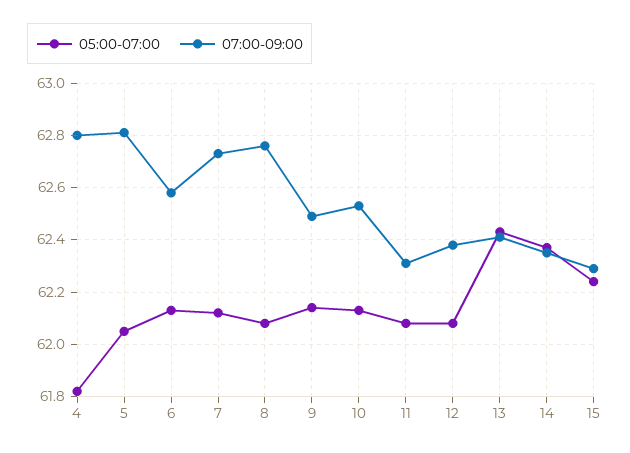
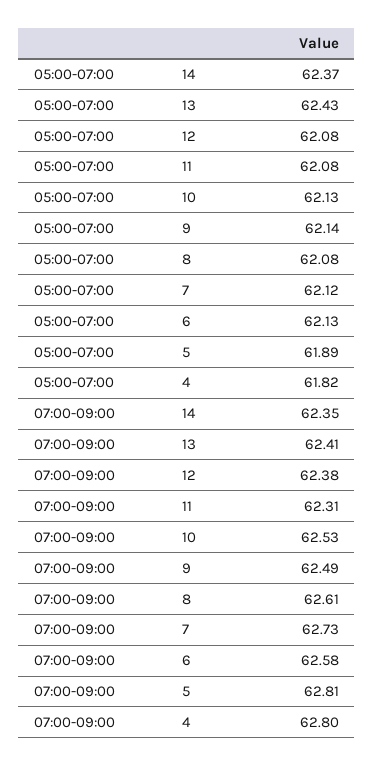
05:00-07:00, 5: 62.05 -> 61.89
07:00-09:00, 8: 62.75 -> 62.61
05:00-07:00, 15: 62.25 -> none
07:00-09:00, 15: 62.3 -> none

